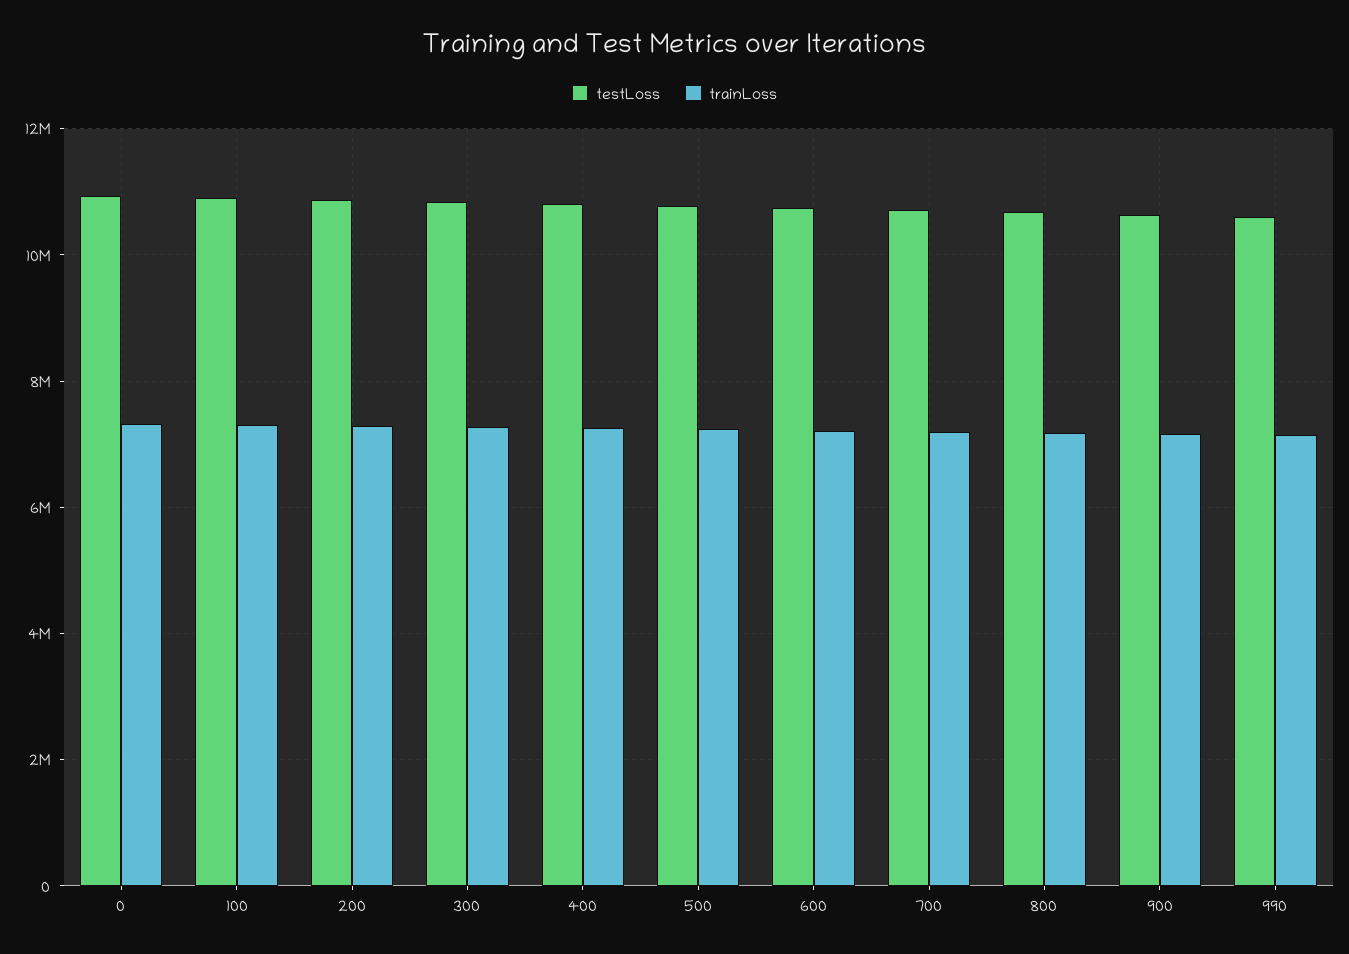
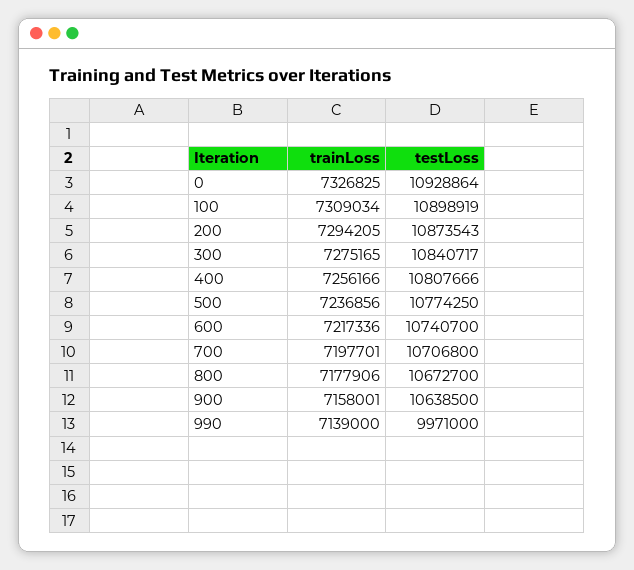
testLoss, 990: 10600000 -> 9971000

